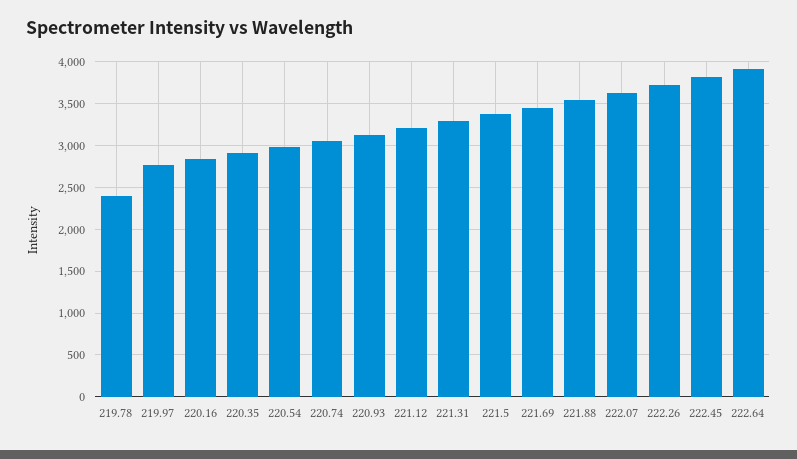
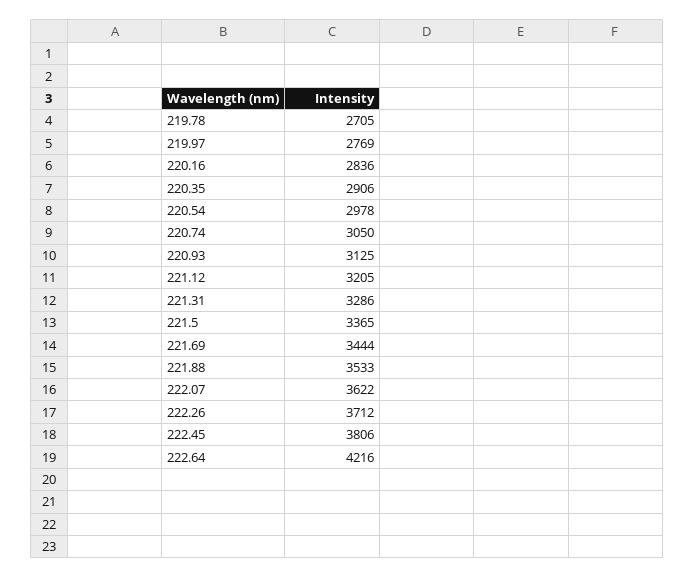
219.78: 2400 -> 2705
222.64: 3900 -> 4216

